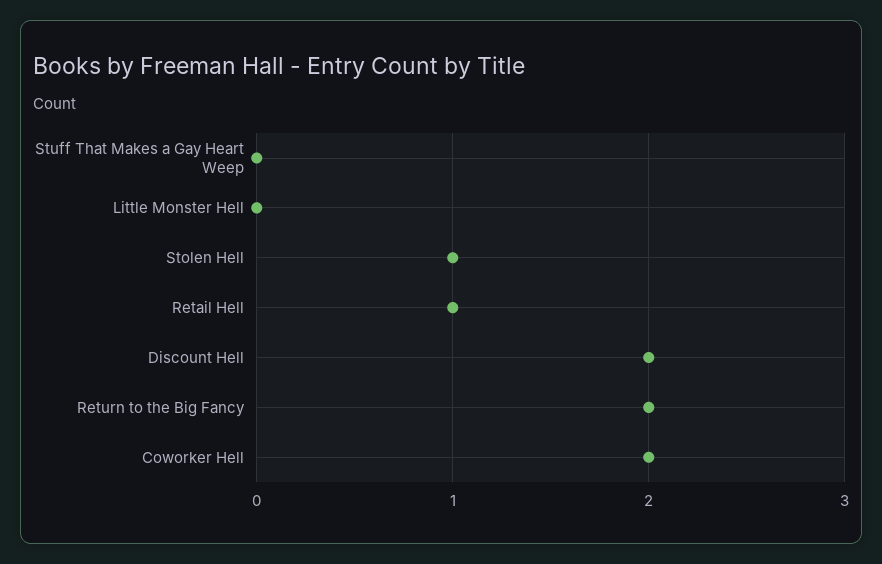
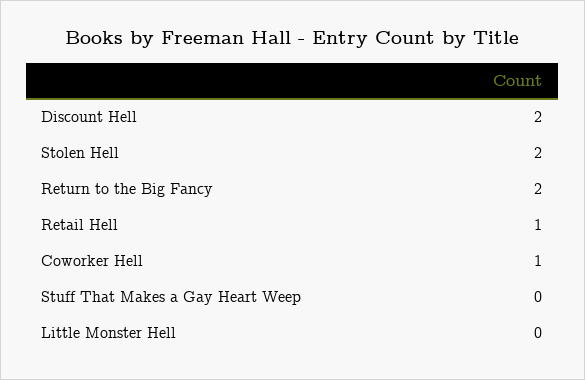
Stolen Hell: 1 -> 2
Coworker Hell: 2 -> 1

